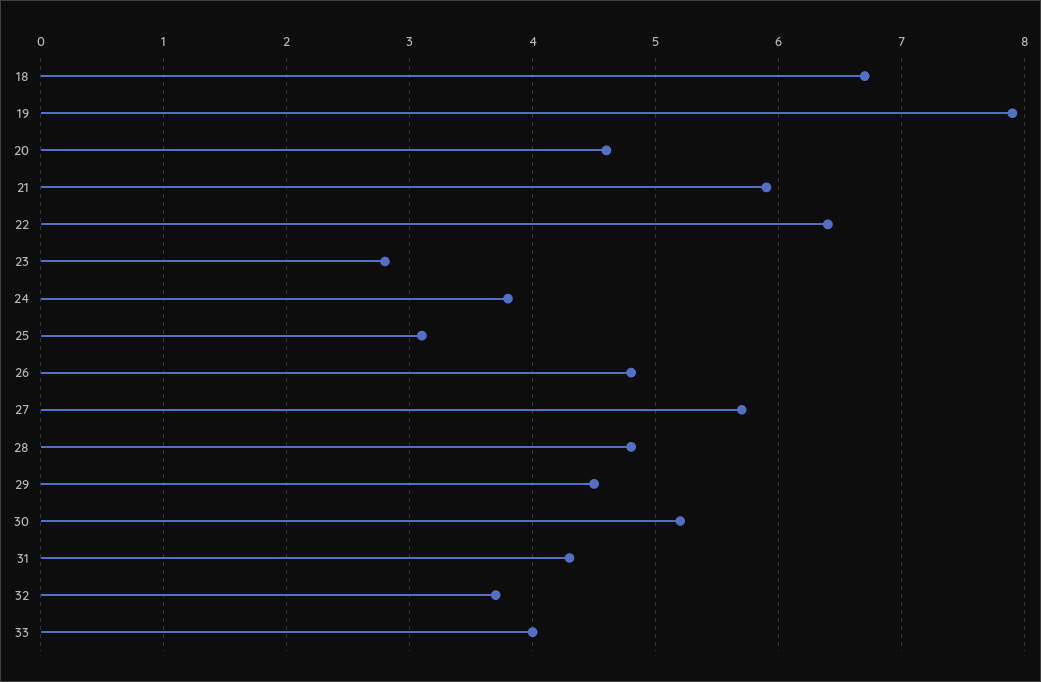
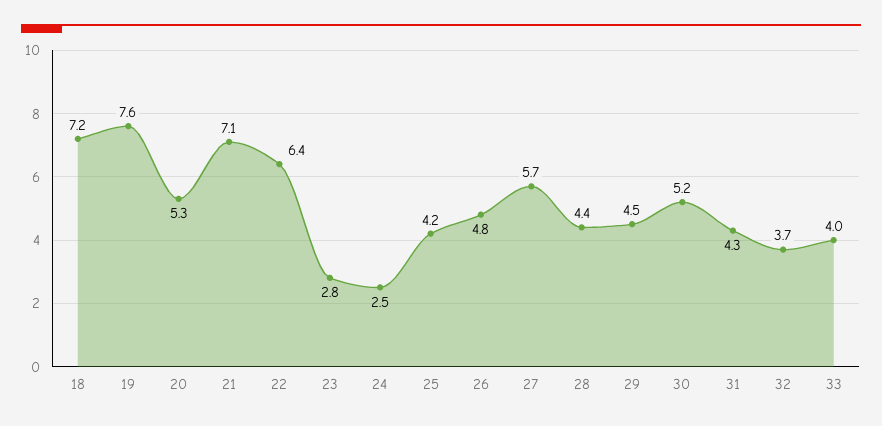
18: 6.7 -> 7.2
19: 7.9 -> 7.6
20: 4.6 -> 5.3
21: 5.9 -> 7.1
24: 3.8 -> 2.5
25: 3.1 -> 4.2
28: 4.8 -> 4.4

